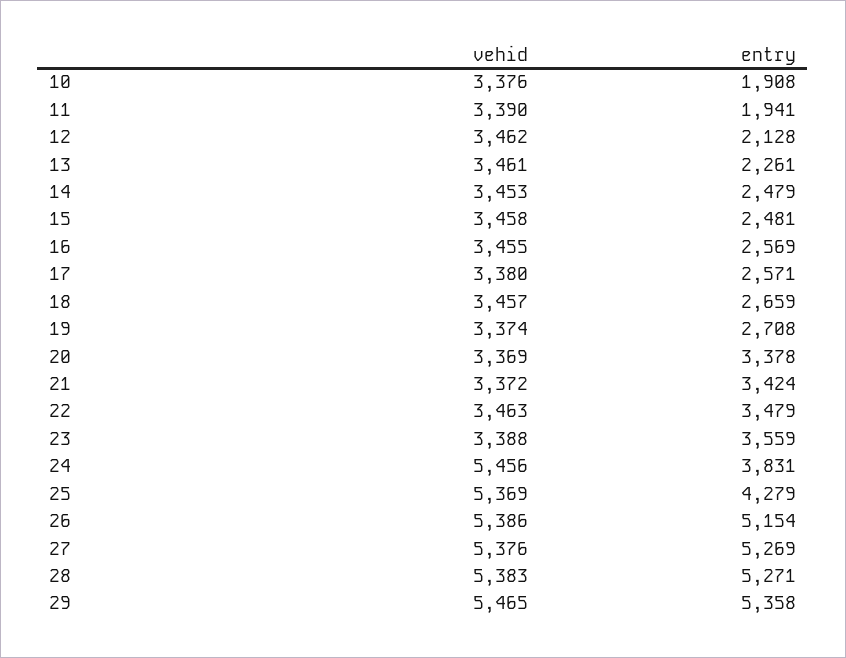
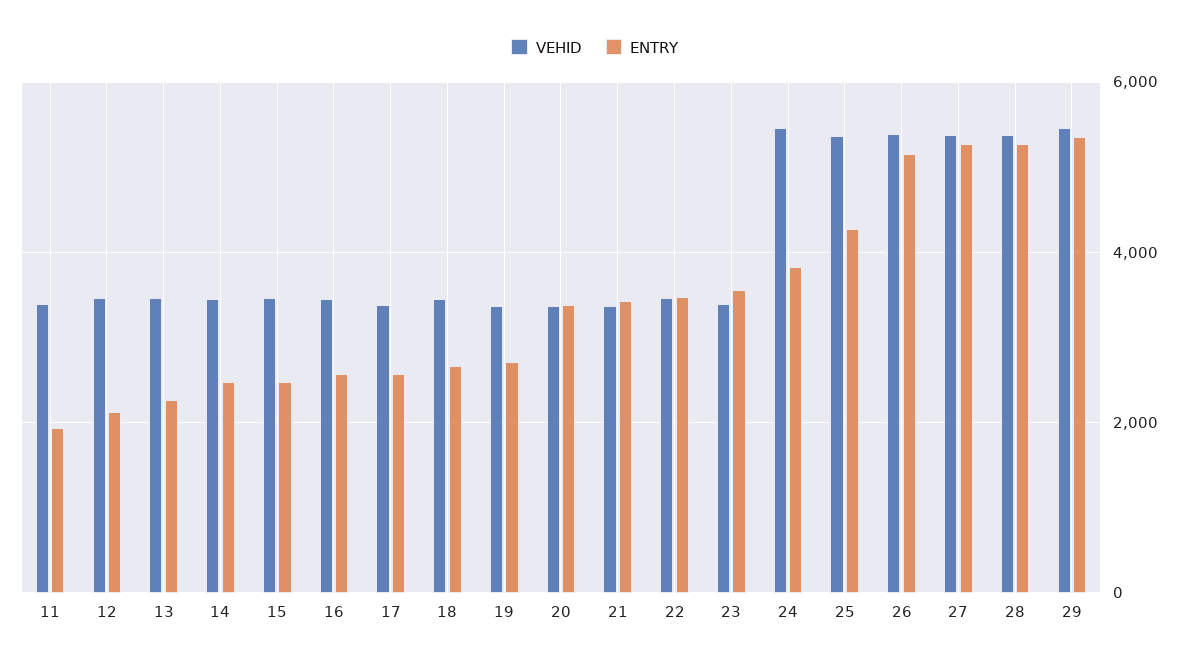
vehid, 10: 3376 -> none
entry, 10: 1908 -> none

